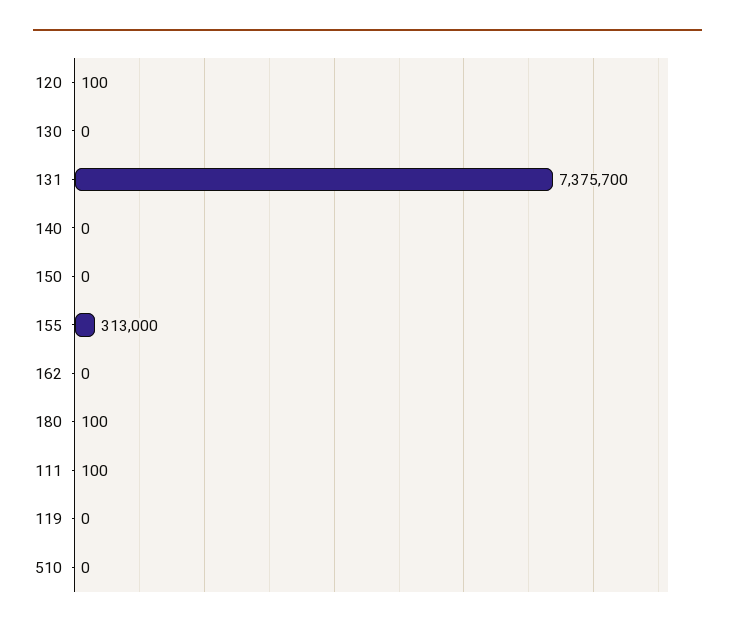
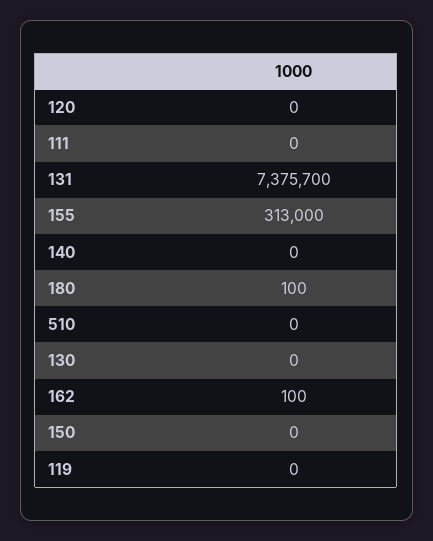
120: 100 -> 0
162: 0 -> 100
111: 100 -> 0

